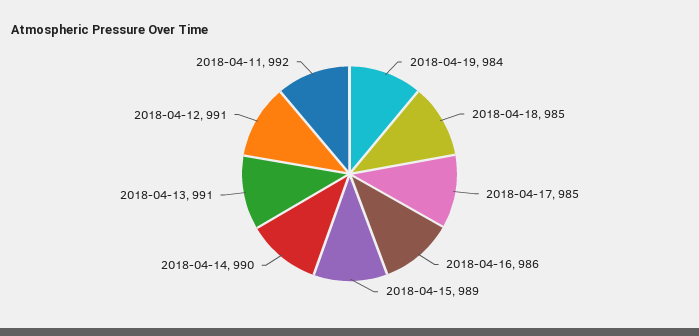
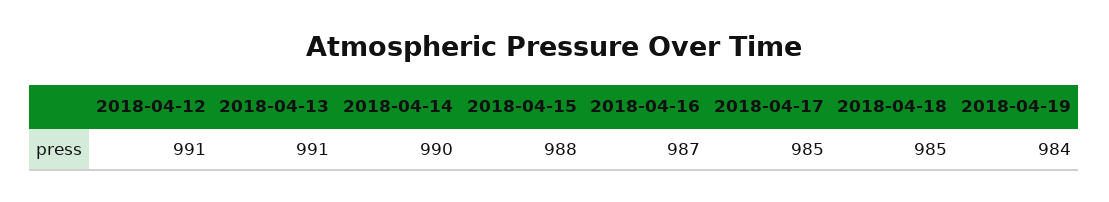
2018-04-16: 986 -> 987
2018-04-15: 989 -> 988
2018-04-11: 992 -> none

